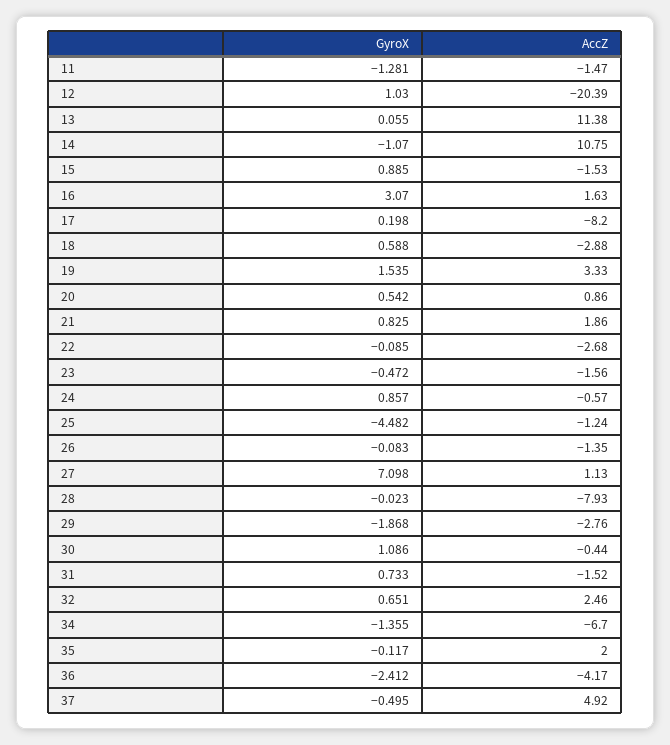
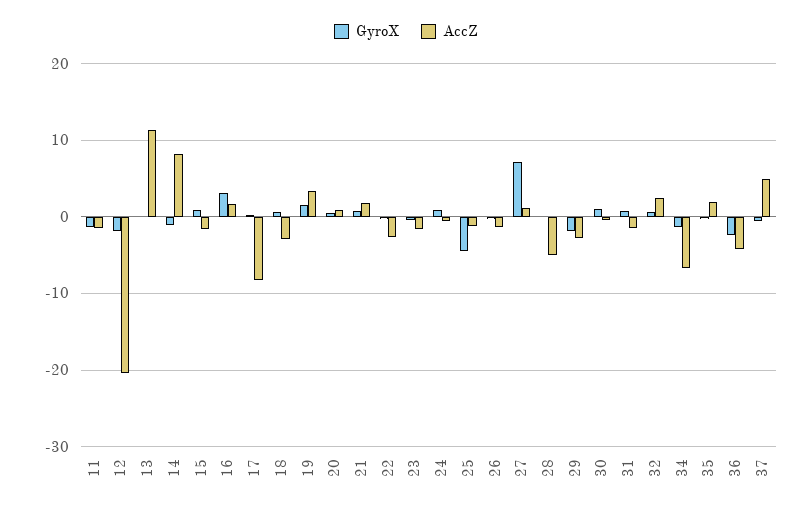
GyroX, 12: 1.03 -> -2
AccZ, 14: 10.75 -> 8
AccZ, 28: -7.93 -> -5

